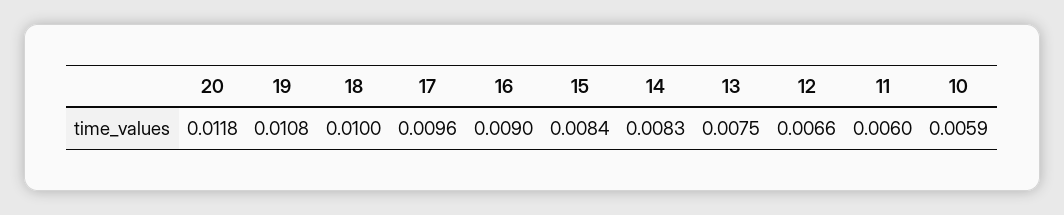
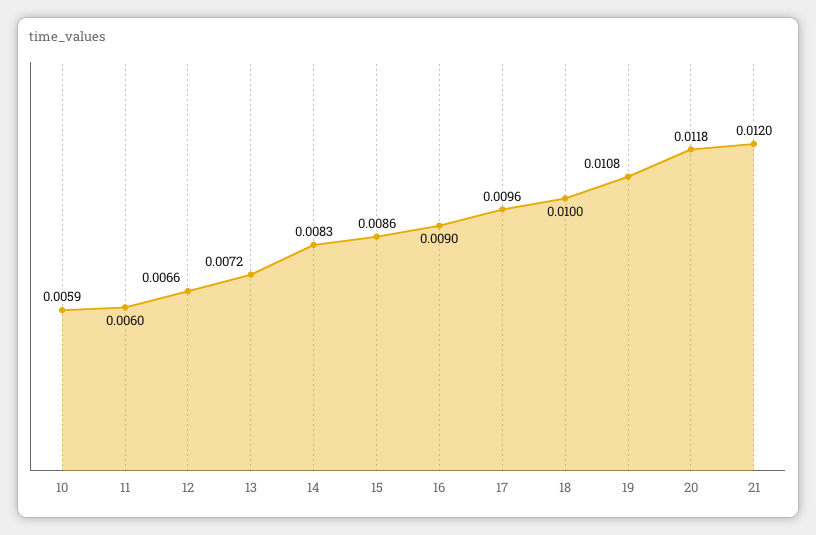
15: 0.0084 -> 0.0086
13: 0.0075 -> 0.0072
21: none -> 0.012

